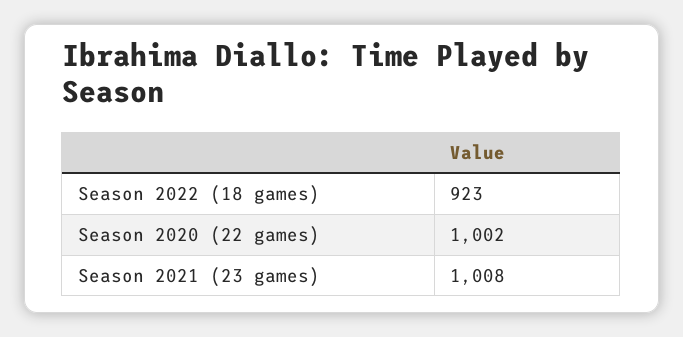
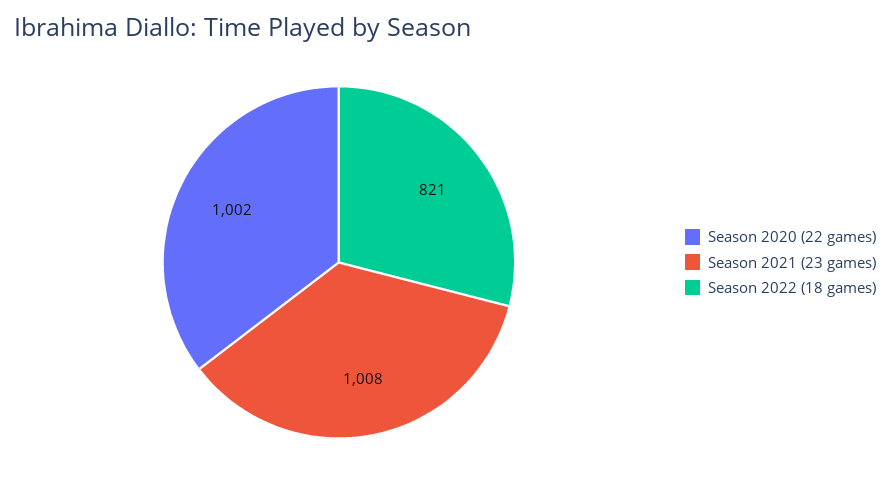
Season 2022 (18 games): 923 -> 821

